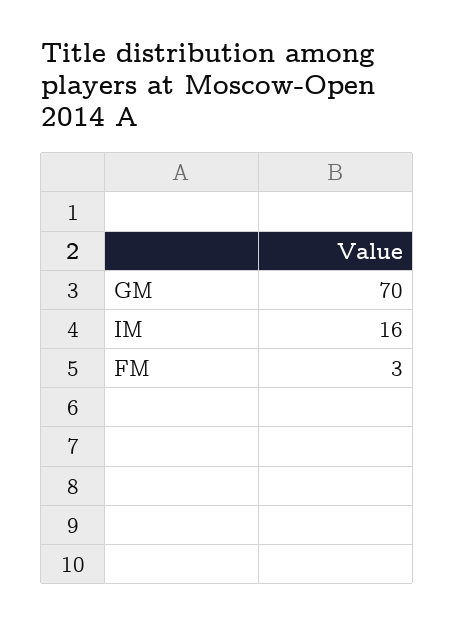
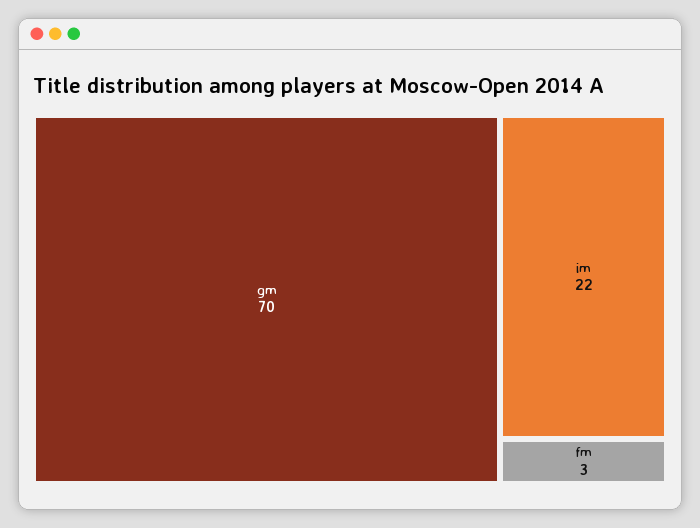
IM: 16 -> 22

